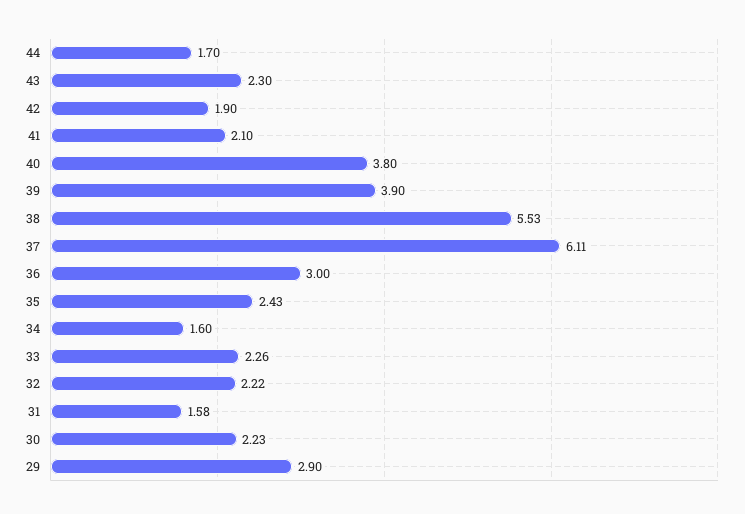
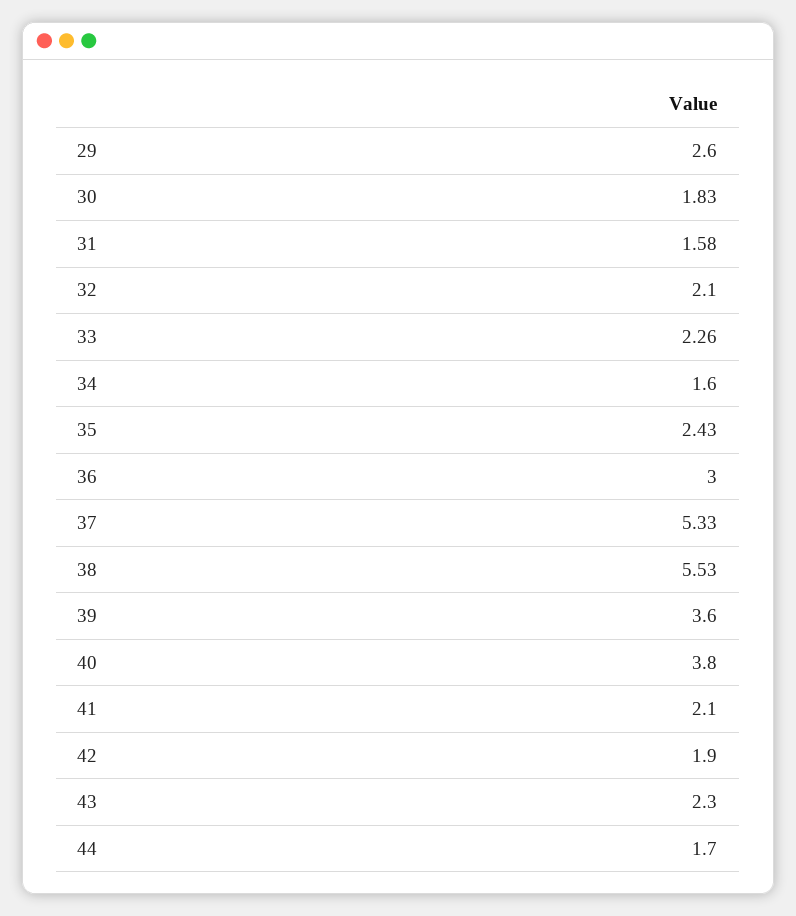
39: 3.9 -> 3.6
37: 6.11 -> 5.33
32: 2.22 -> 2.1
30: 2.23 -> 1.83
29: 2.9 -> 2.6

